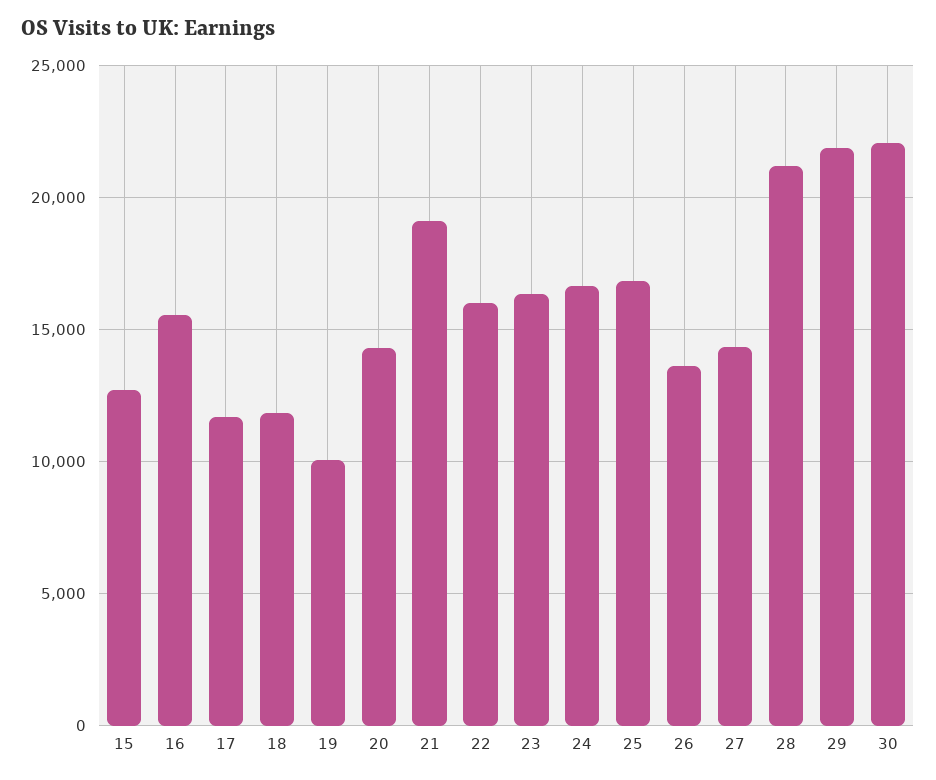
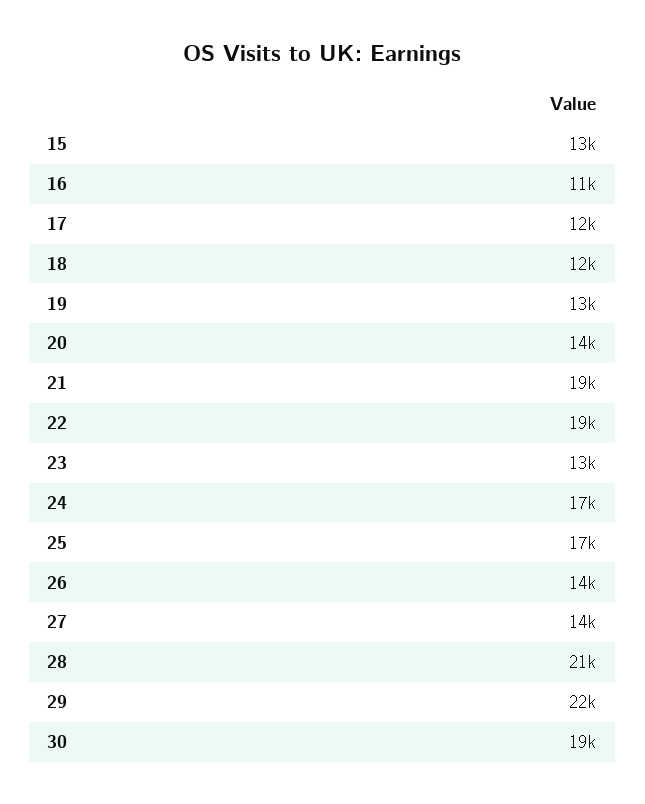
16: 15500 -> 11000
19: 10000 -> 13000
22: 16000 -> 19000
23: 16500 -> 13000
30: 22000 -> 19000

